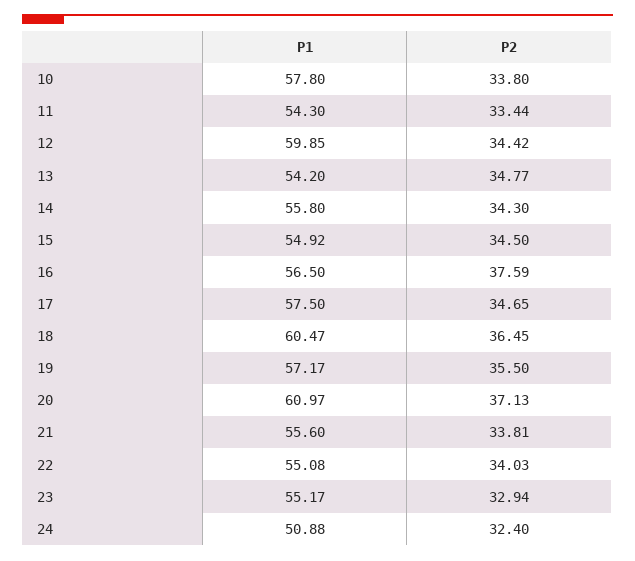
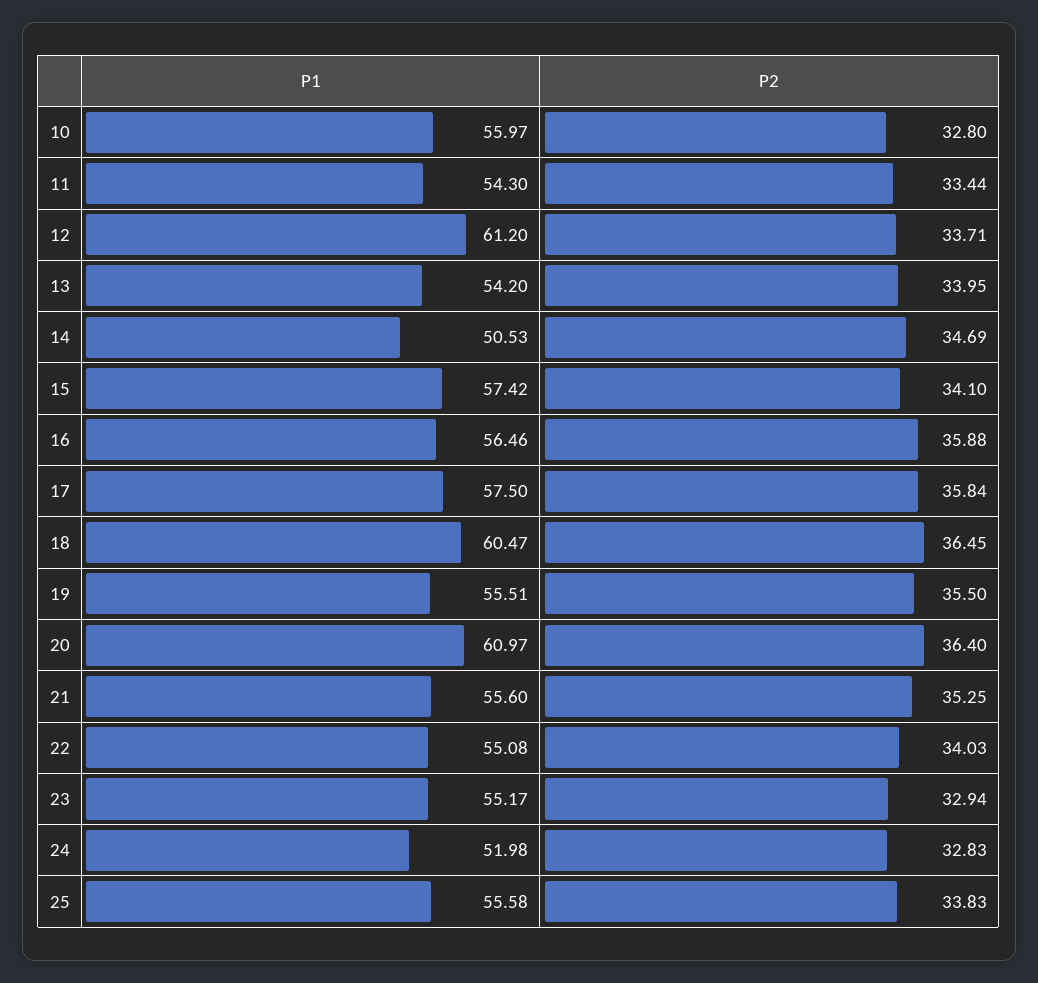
P1, 10: 57.8 -> 55.97
P2, 10: 33.8 -> 32.8
P1, 12: 59.85 -> 61.2
P2, 12: 34.42 -> 33.71
P2, 13: 34.77 -> 33.95
P1, 14: 55.8 -> 50.53
P2, 14: 34.3 -> 34.69
P1, 15: 54.92 -> 57.42
P2, 15: 34.5 -> 34.1
P1, 16: 56.5 -> 56.46
P2, 16: 37.59 -> 35.88
P2, 17: 34.65 -> 35.84
P1, 19: 57.17 -> 55.51
P2, 20: 37.13 -> 36.4
P2, 21: 33.81 -> 35.25
P1, 24: 50.88 -> 51.98
P2, 24: 32.4 -> 32.83
P1, 25: none -> 55.58
P2, 25: none -> 33.83

